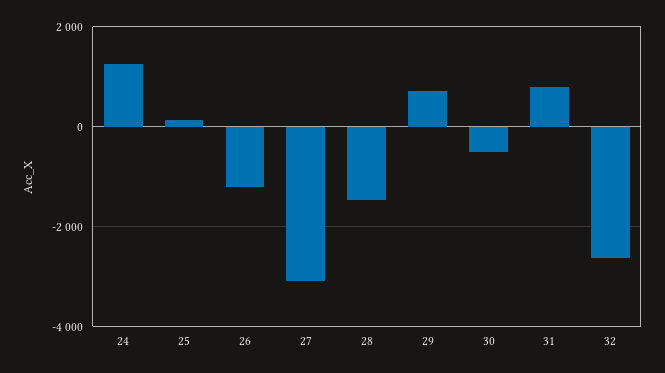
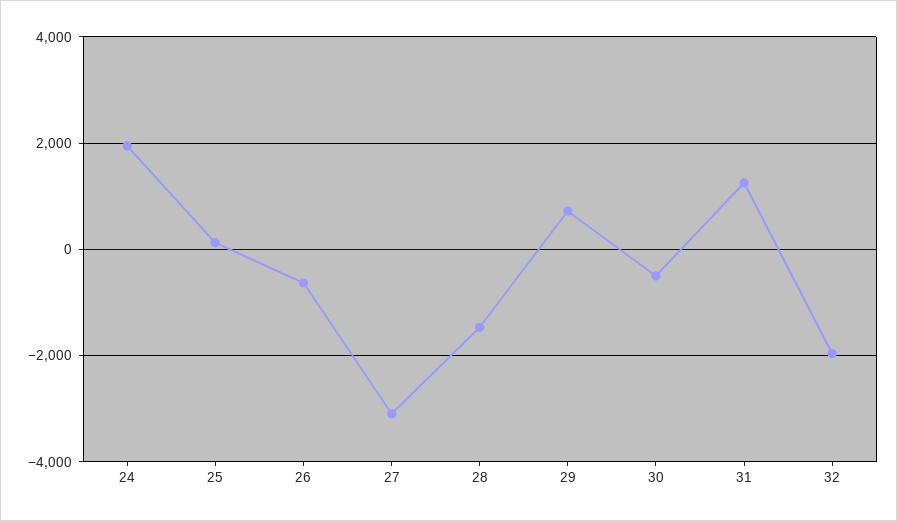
24: 1200 -> 2000
26: -1200 -> -600
31: 800 -> 1200
32: -2600 -> -2000

